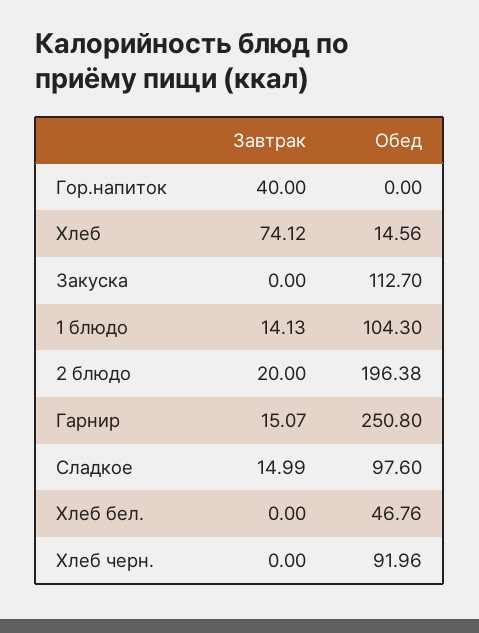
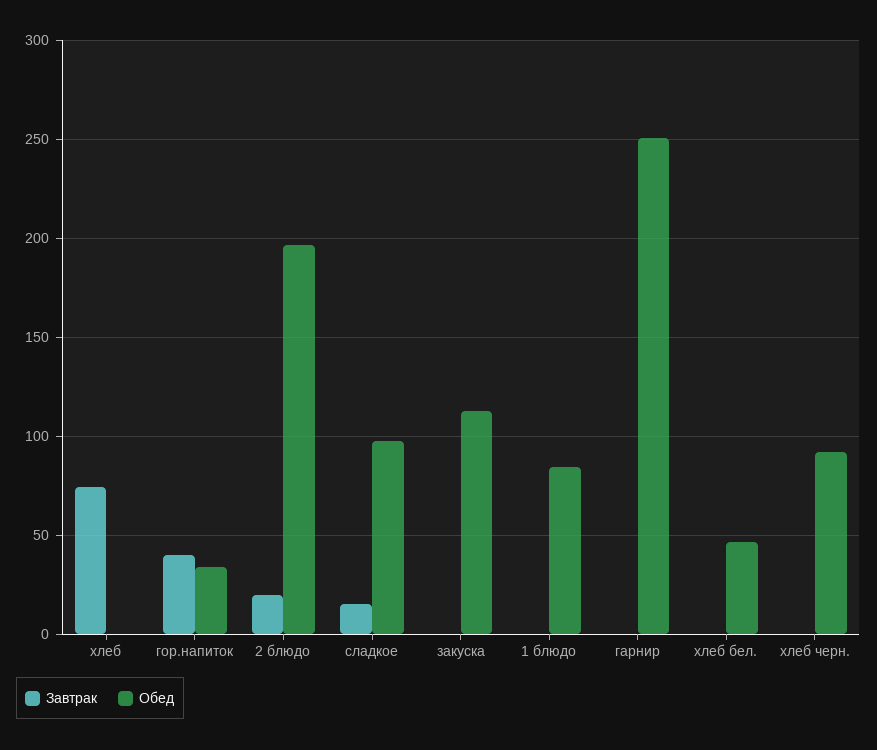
Обед, Гор.напиток: 0 -> 35
Обед, Хлеб: 14.56 -> 0
Завтрак, 1 блюдо: 14.13 -> 0
Обед, 1 блюдо: 104.3 -> 85
Завтрак, Гарнир: 15.07 -> 0

